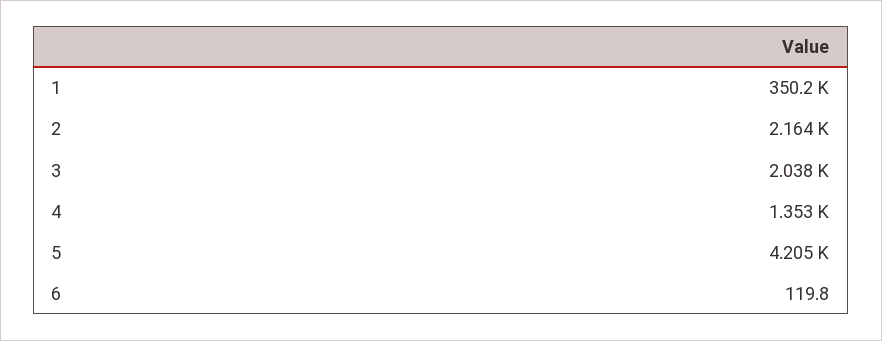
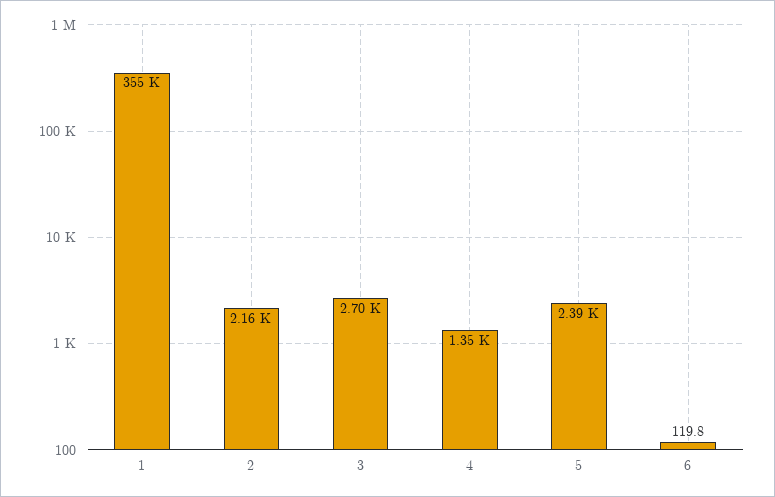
1: 350200 -> 355000
3: 2038 -> 2700
5: 4205 -> 2390

